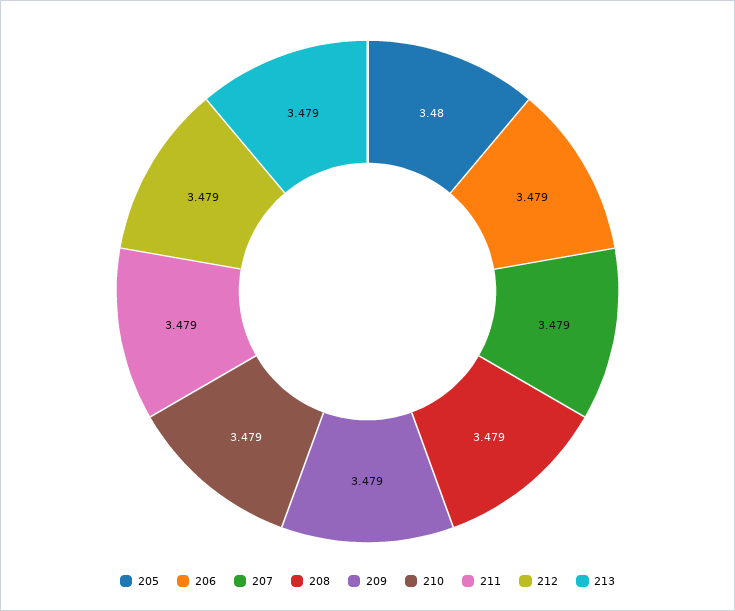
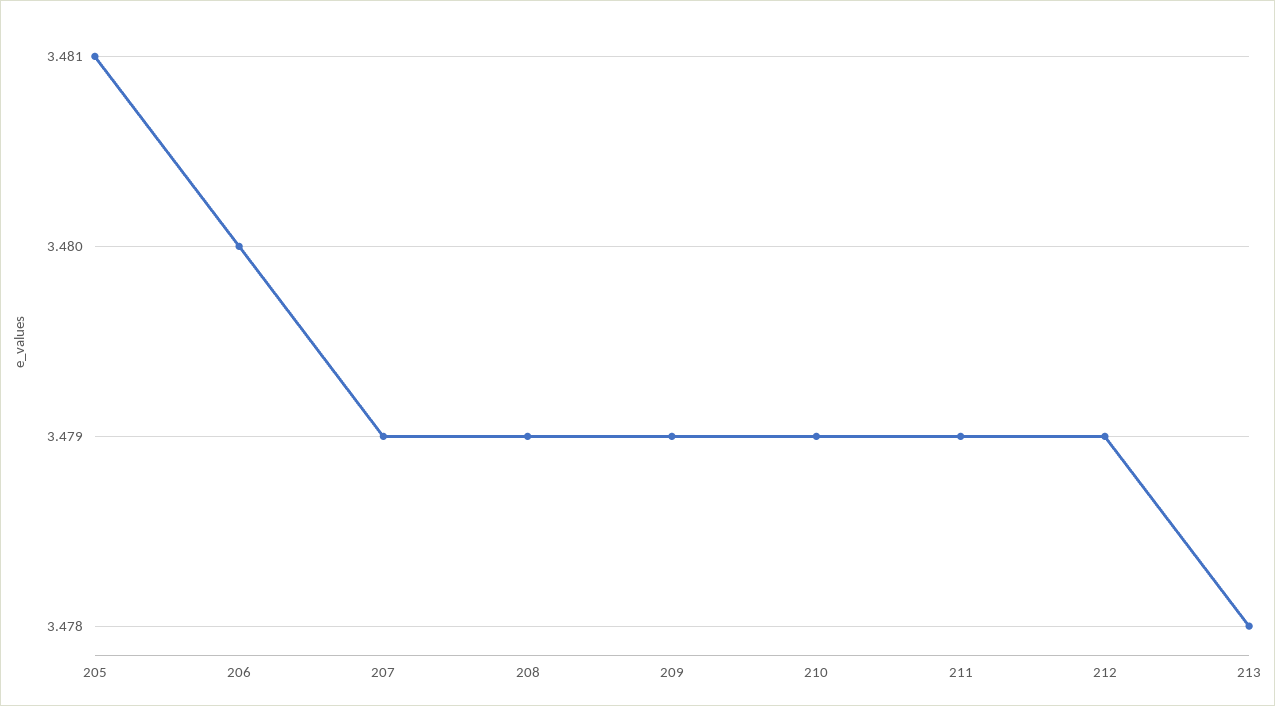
205: 3.48 -> 3.481
206: 3.479 -> 3.48
213: 3.479 -> 3.478

